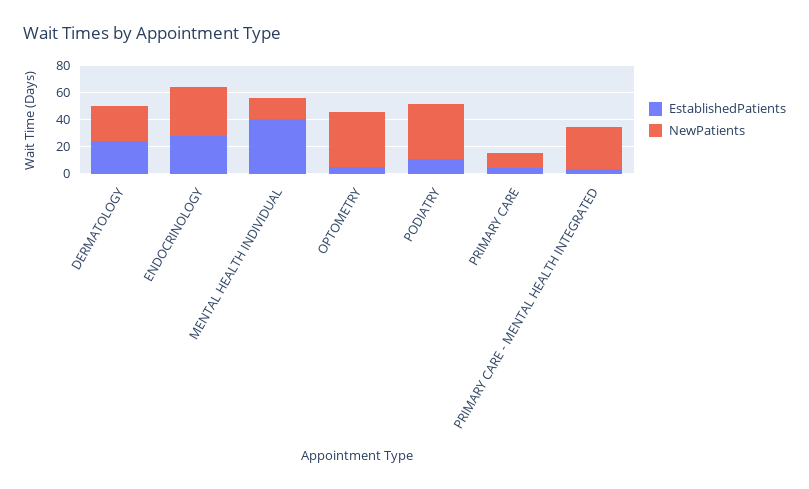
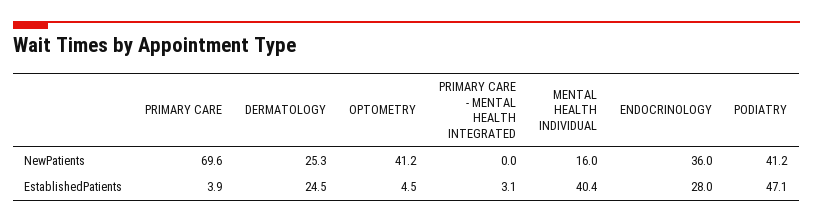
EstablishedPatients, PODIATRY: 10 -> 47.1
NewPatients, PRIMARY CARE: 10 -> 69.6
NewPatients, PRIMARY CARE - MENTAL HEALTH INTEGRATED: 30 -> 0

